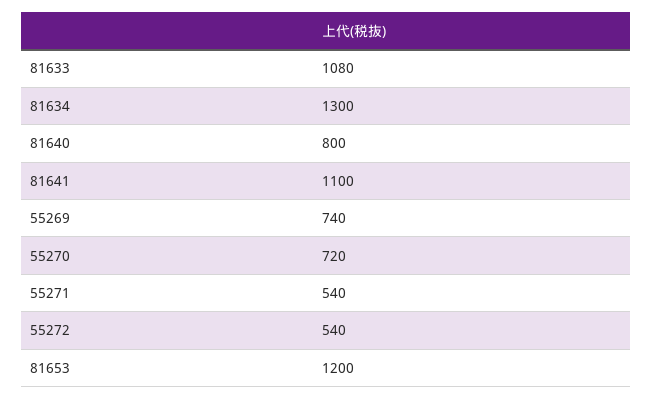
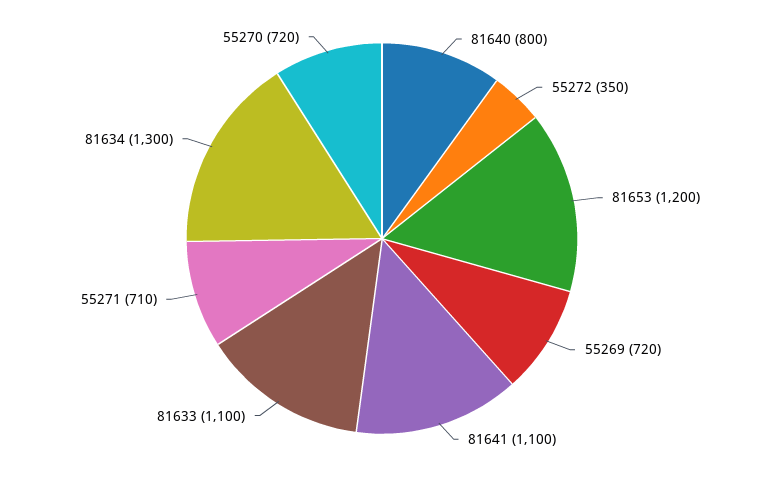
81633: 1080 -> 1100
55269: 740 -> 720
55271: 540 -> 710
55272: 540 -> 350

